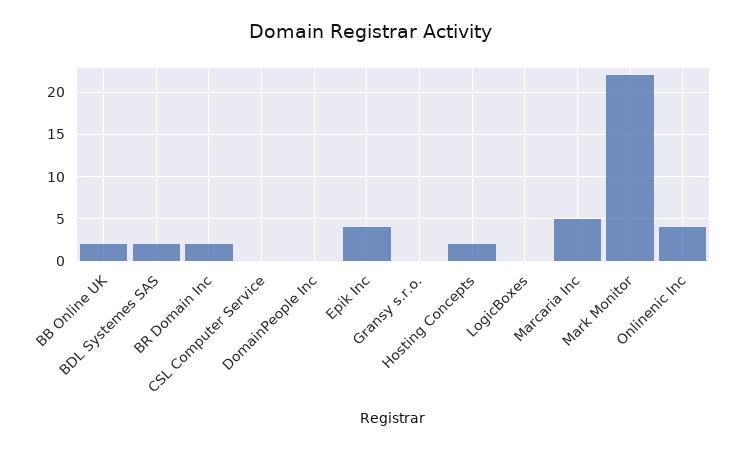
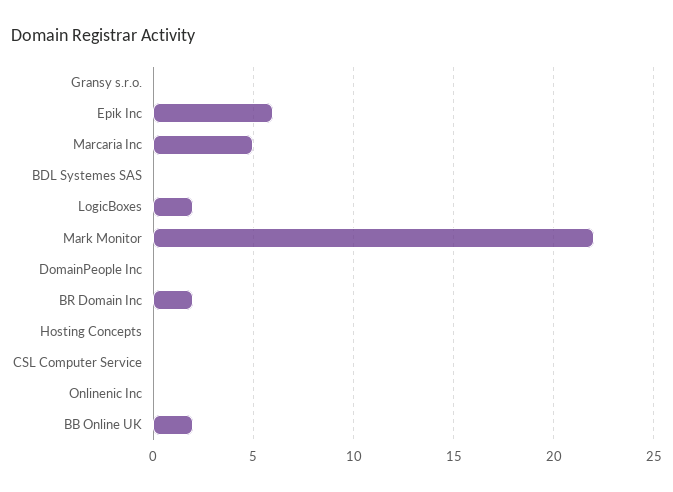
BDL Systemes SAS: 2 -> 0
Epik Inc: 4 -> 6
Hosting Concepts: 2 -> 0
LogicBoxes: 0 -> 2
Onlinenic Inc: 4 -> 0

